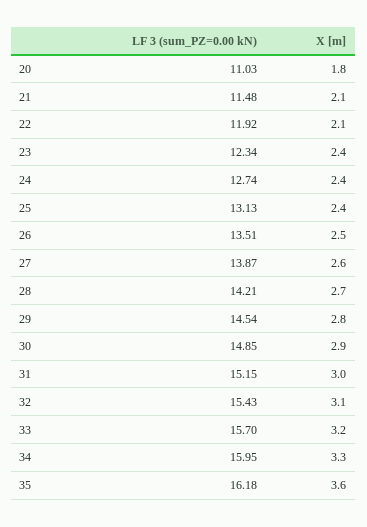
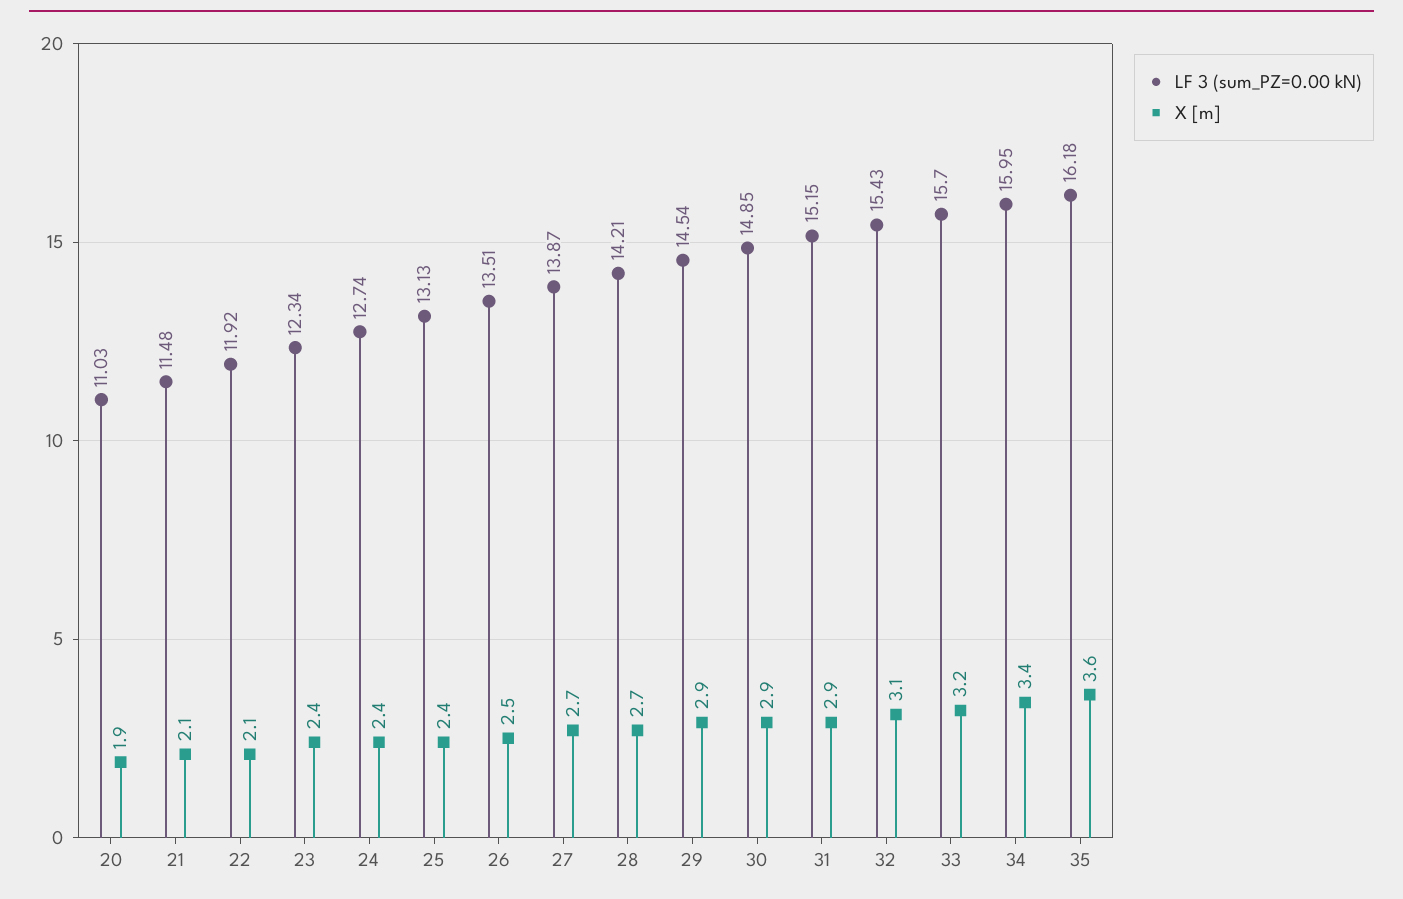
X [m], 20: 1.8 -> 1.9
X [m], 27: 2.6 -> 2.7
X [m], 29: 2.8 -> 2.9
X [m], 31: 3 -> 2.9
X [m], 34: 3.3 -> 3.4

